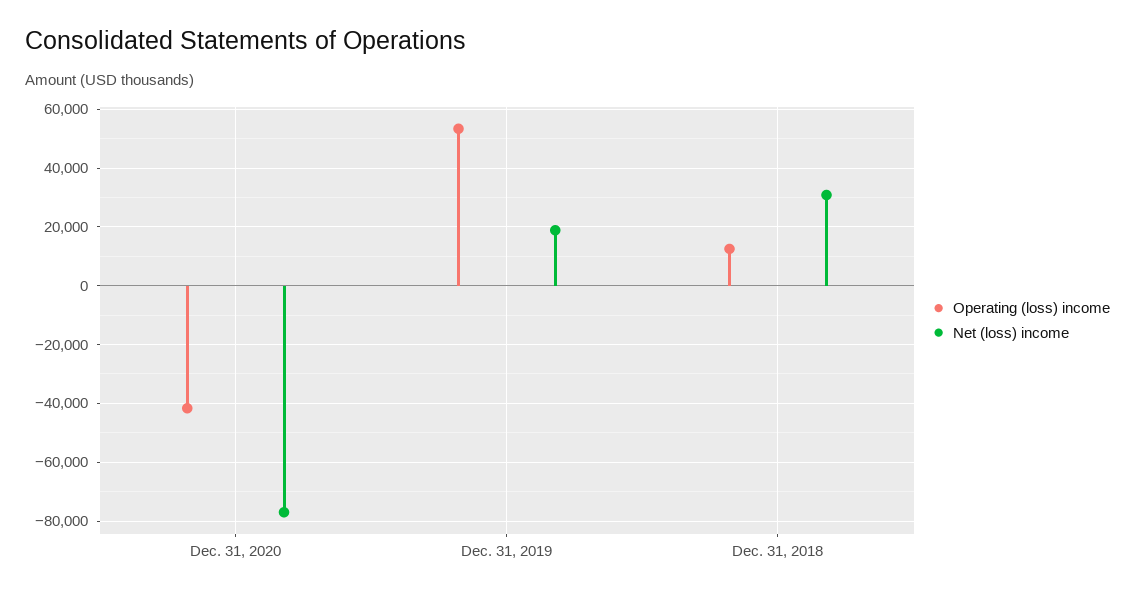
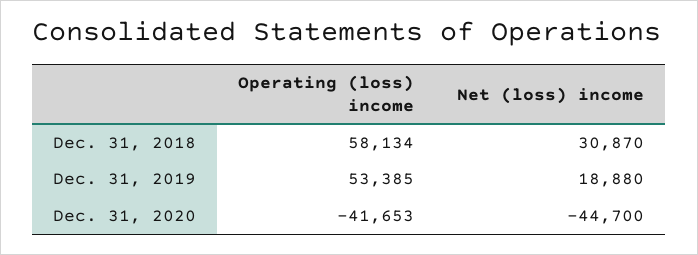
Net (loss) income, Dec. 31, 2020: -77500 -> -44700
Operating (loss) income, Dec. 31, 2018: 12500 -> 58134

